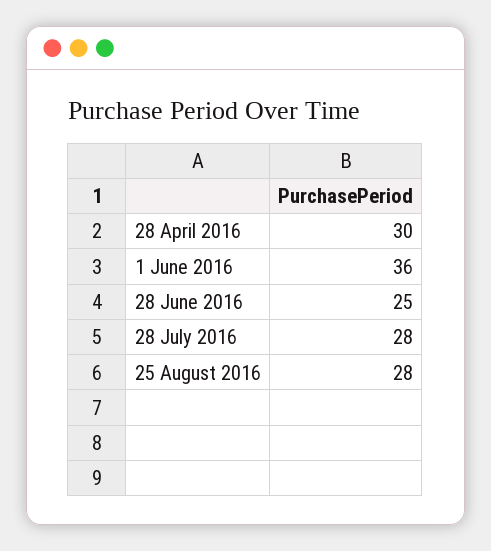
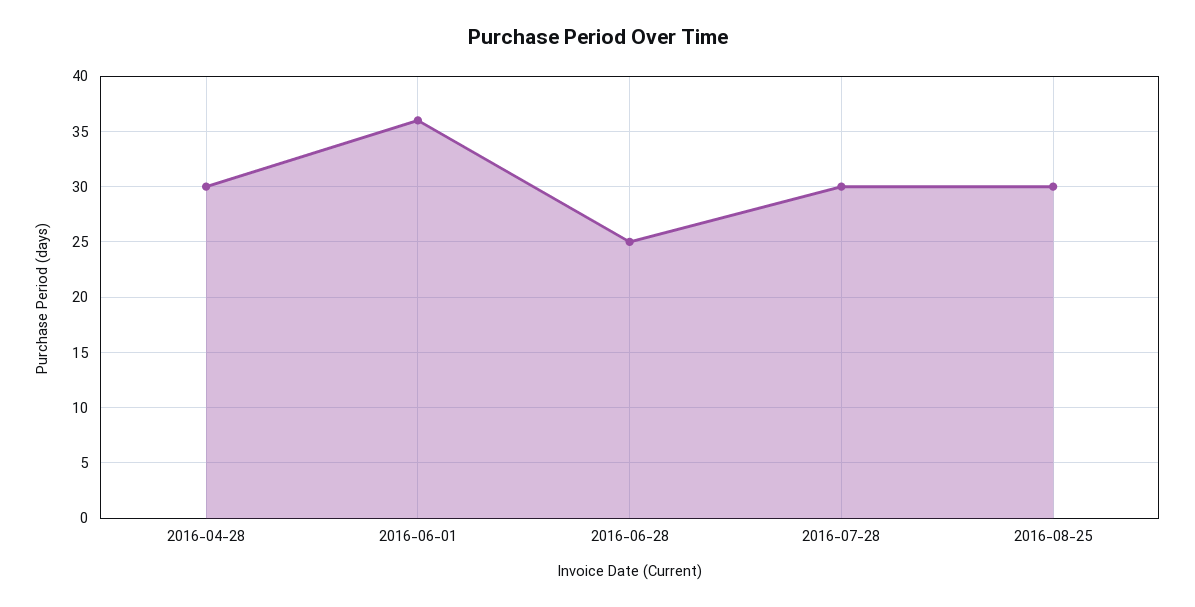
28 July 2016: 28 -> 30
25 August 2016: 28 -> 30

